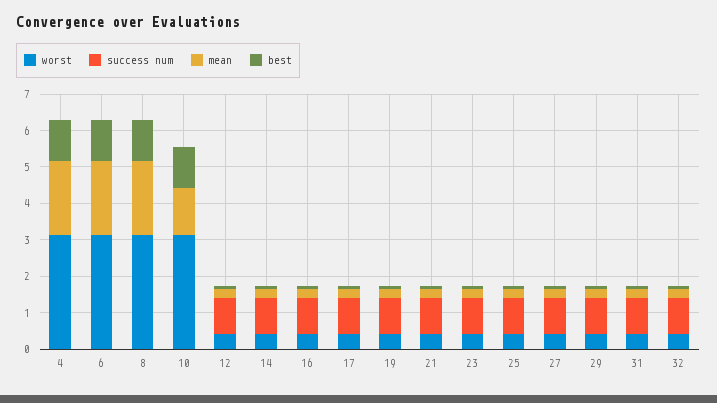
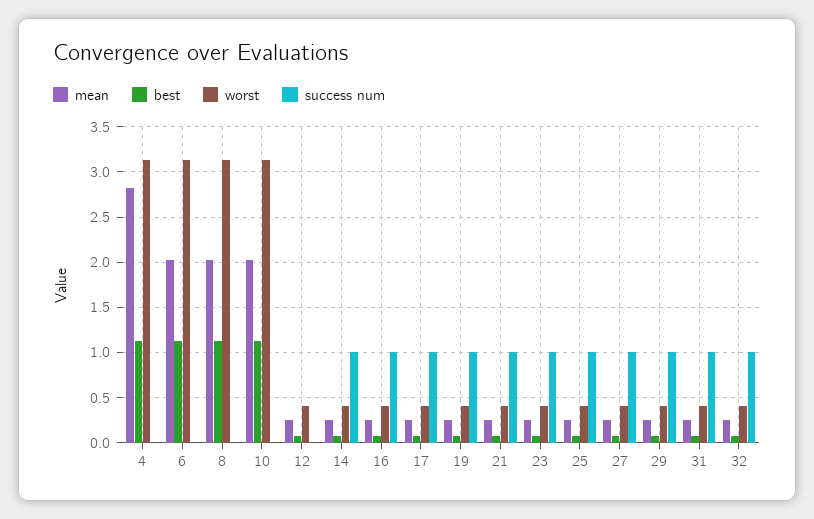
mean, 4: 2 -> 2.8
mean, 10: 1.25 -> 2
success num, 12: 1 -> 0

